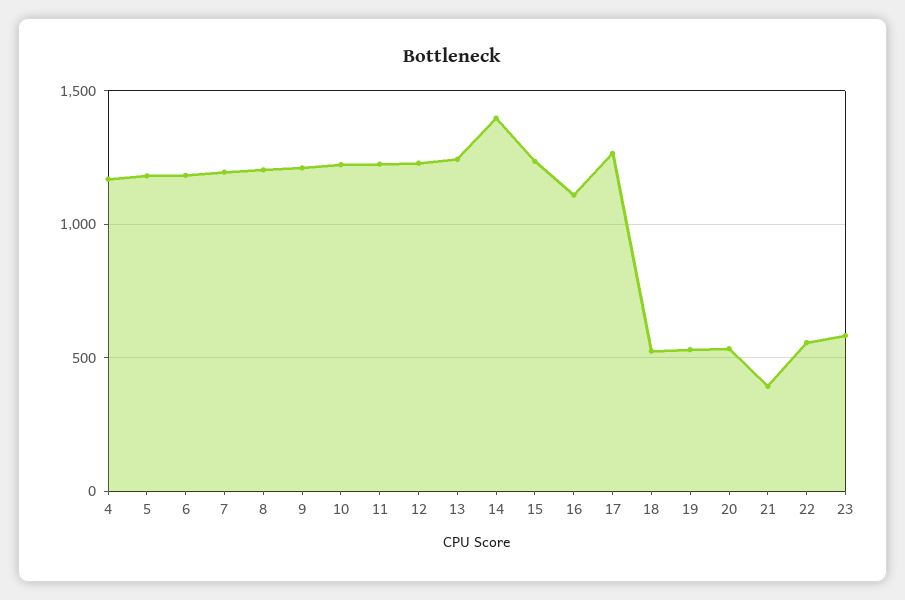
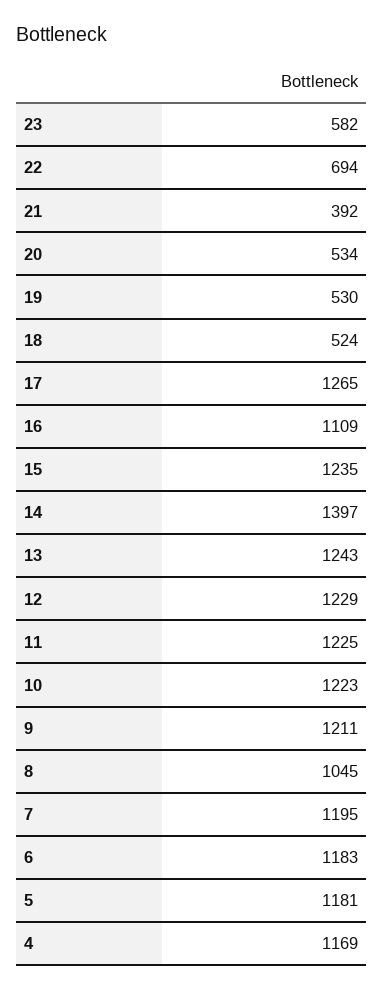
8: 1200 -> 1045
22: 550 -> 694

